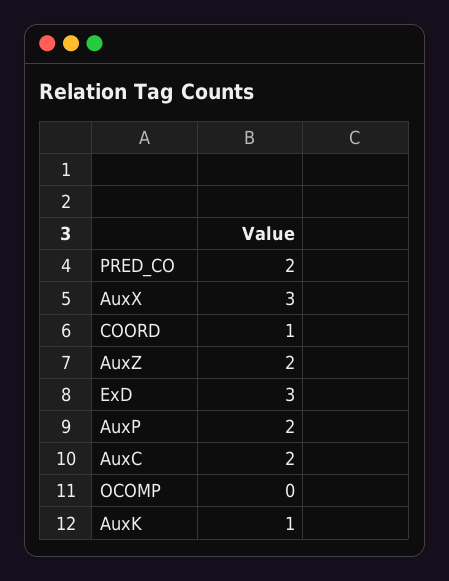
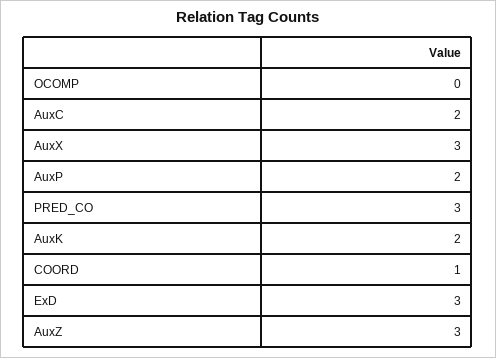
PRED_CO: 2 -> 3
AuxZ: 2 -> 3
AuxK: 1 -> 2

